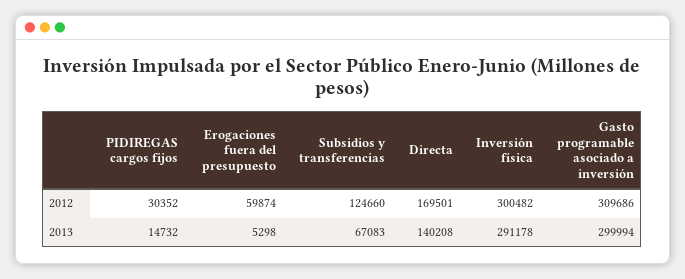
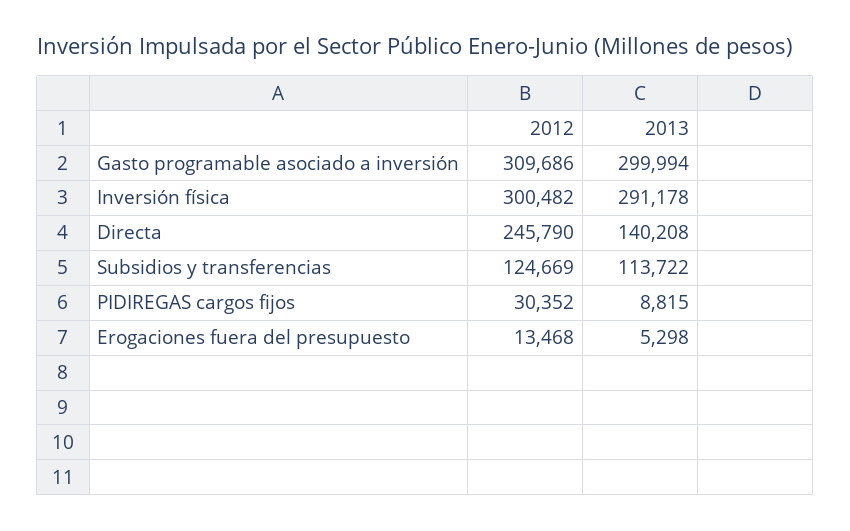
Erogaciones fuera del presupuesto, 2012: 59874 -> 13468
Subsidios y transferencias, 2012: 124660 -> 124669
Directa, 2012: 169501 -> 245790
PIDIREGAS cargos fijos, 2013: 14732 -> 8815
Subsidios y transferencias, 2013: 67083 -> 113722

